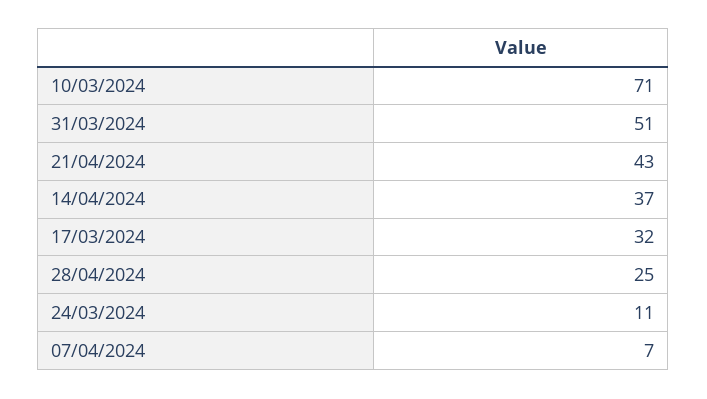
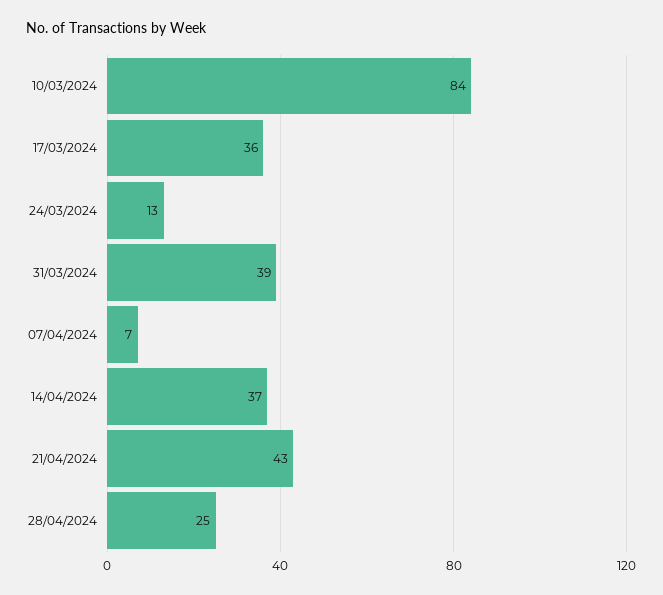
10/03/2024: 71 -> 84
31/03/2024: 51 -> 39
17/03/2024: 32 -> 36
24/03/2024: 11 -> 13

